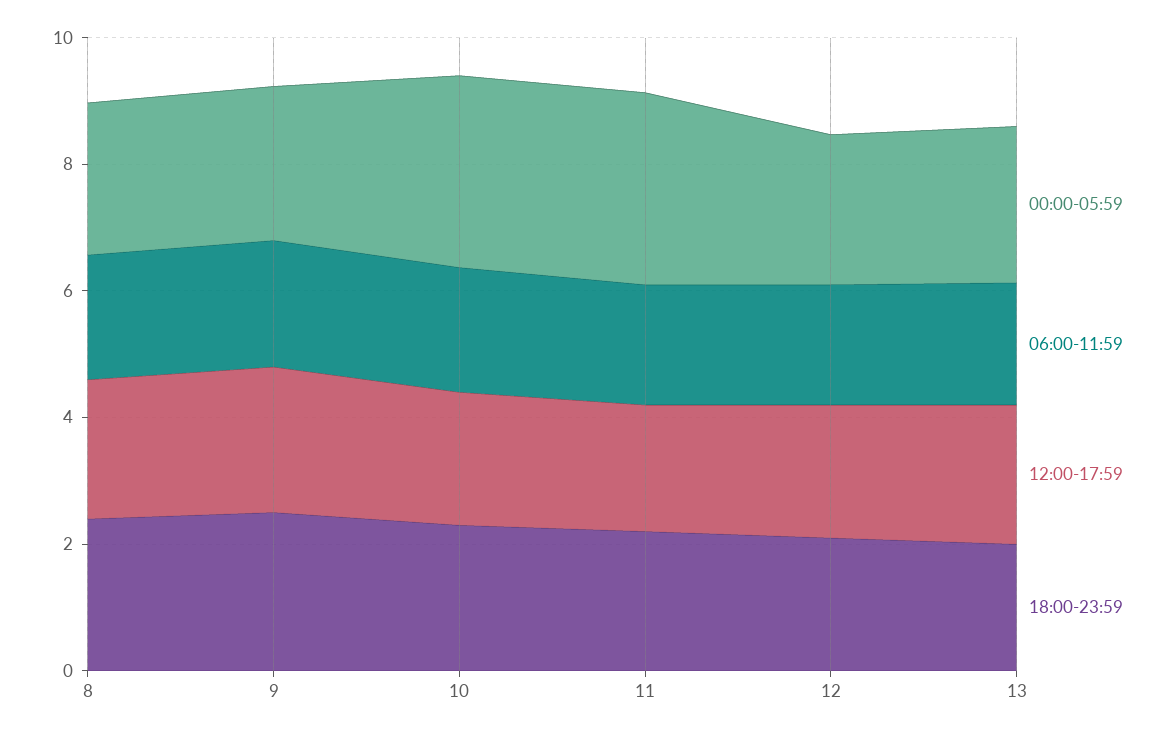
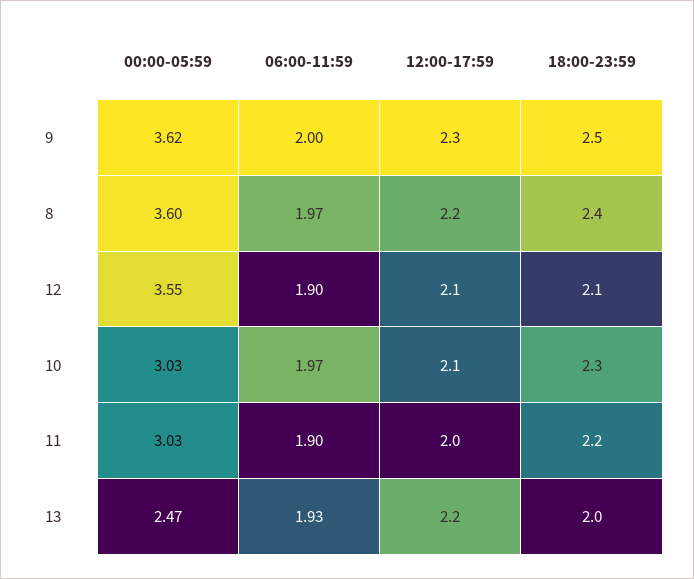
00:00-05:59, 8: 2.5 -> 3.6
00:00-05:59, 9: 2.5 -> 3.62
00:00-05:59, 12: 2.5 -> 3.55

